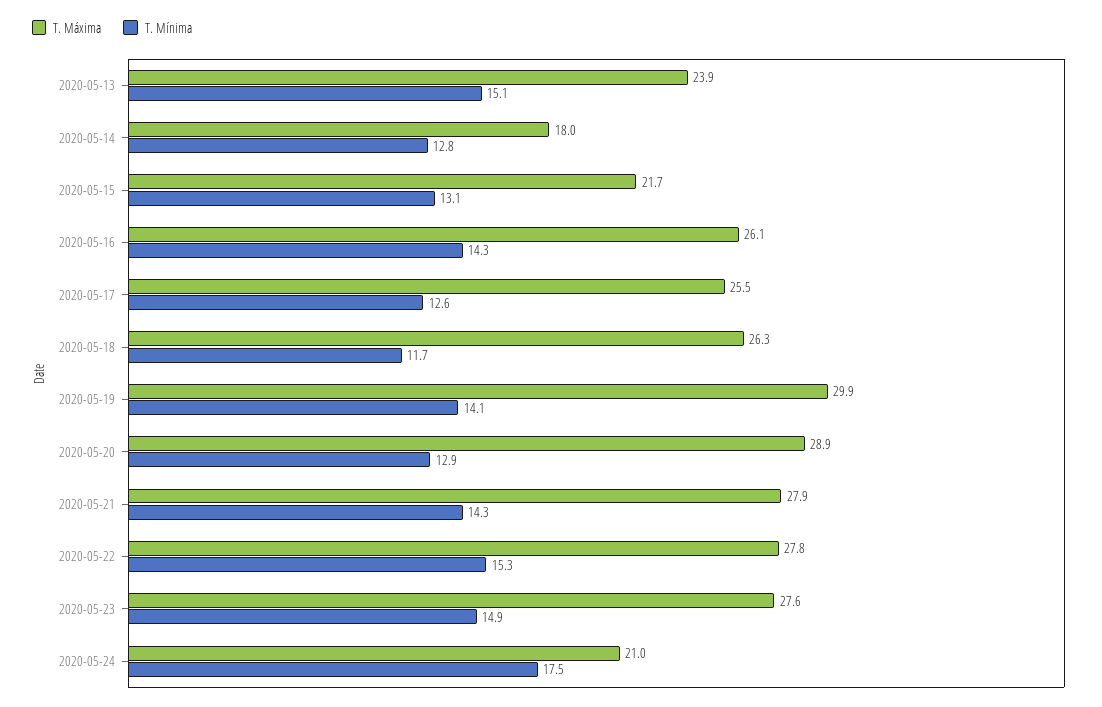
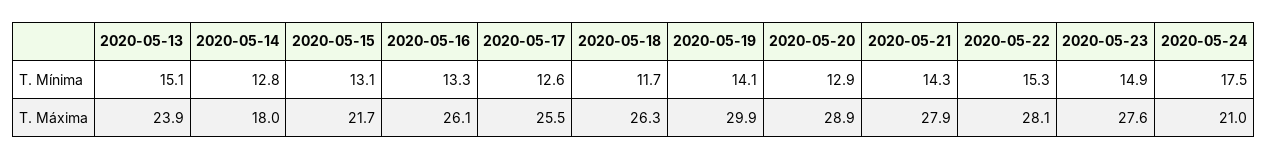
T. Mínima, 2020-05-16: 14.3 -> 13.3
T. Máxima, 2020-05-22: 27.8 -> 28.1

